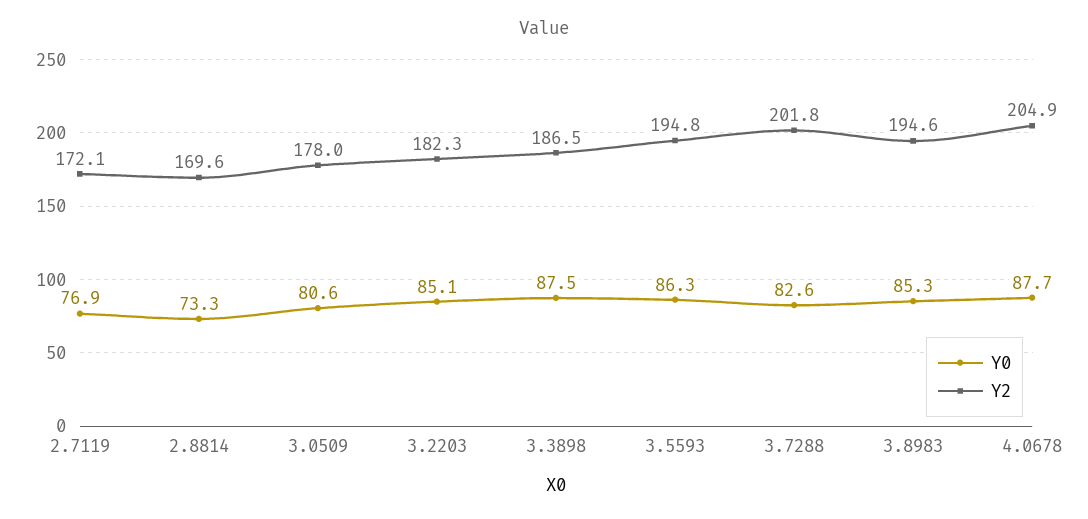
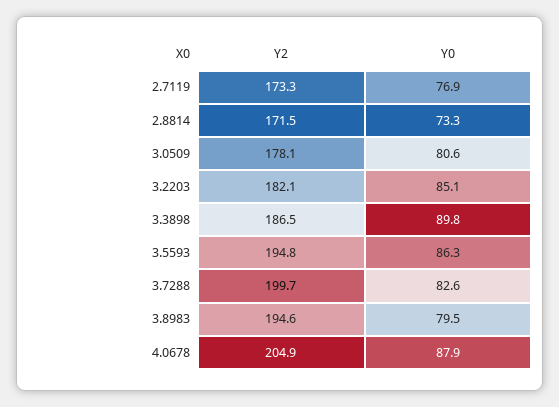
Y2, 2.7119: 172.1 -> 173.3
Y2, 2.8814: 169.6 -> 171.5
Y2, 3.0509: 178 -> 178.1
Y2, 3.2203: 182.3 -> 182.1
Y0, 3.3898: 87.5 -> 89.8
Y2, 3.7288: 201.8 -> 199.7
Y0, 3.8983: 85.3 -> 79.5
Y0, 4.0678: 87.7 -> 87.9

